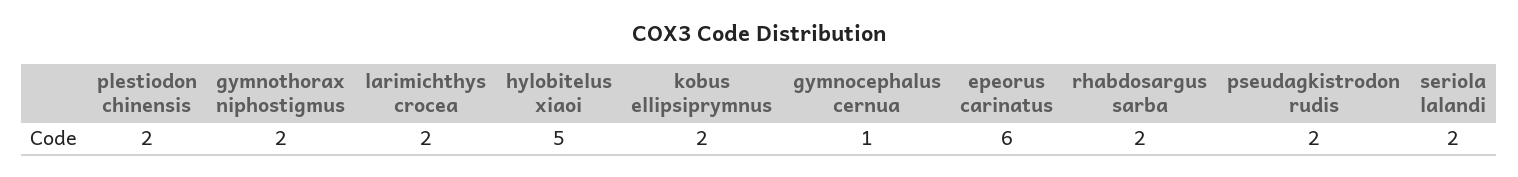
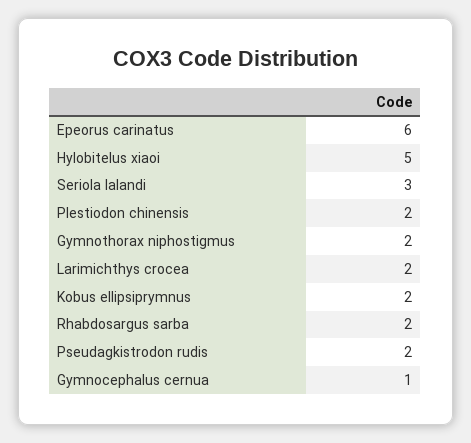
seriola lalandi: 2 -> 3

